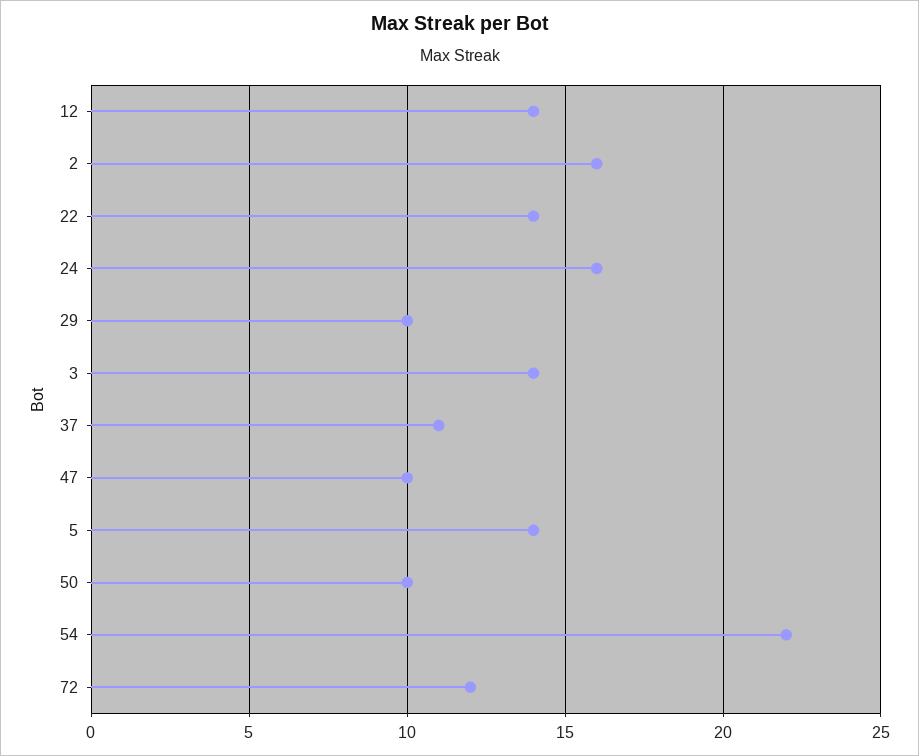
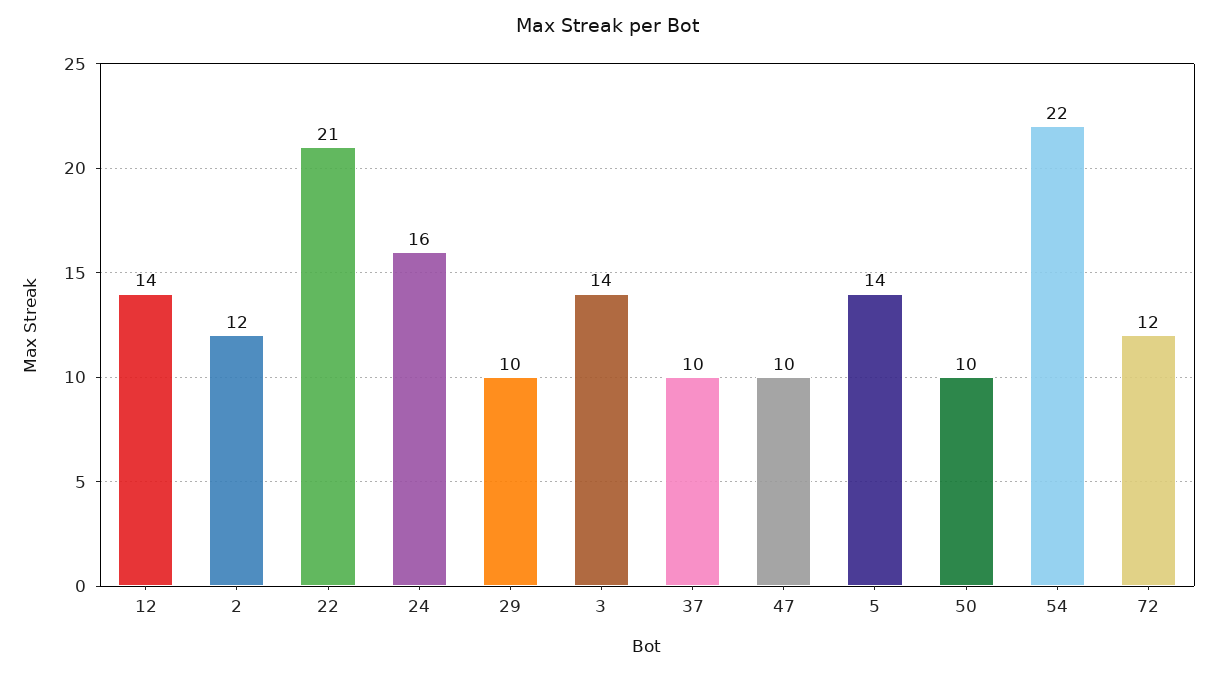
2: 16 -> 12
22: 14 -> 21
37: 11 -> 10

